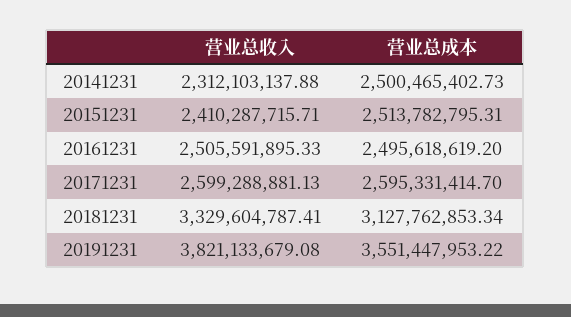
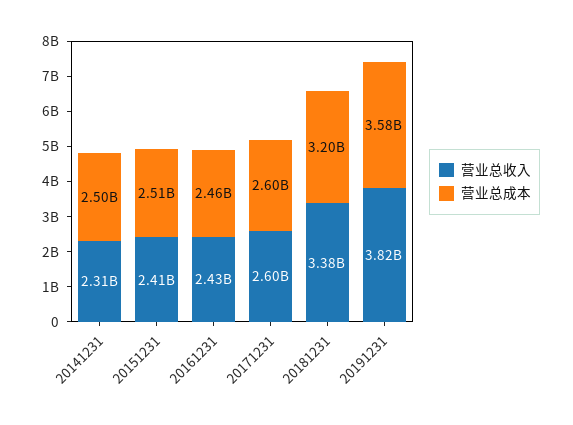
营业总收入, 20161231: 2505591895.33 -> 2430000000
营业总成本, 20161231: 2495618619.2 -> 2460000000
营业总收入, 20181231: 3329604787.41 -> 3380000000
营业总成本, 20181231: 3127762853.34 -> 3200000000
营业总成本, 20191231: 3551447953.22 -> 3580000000

